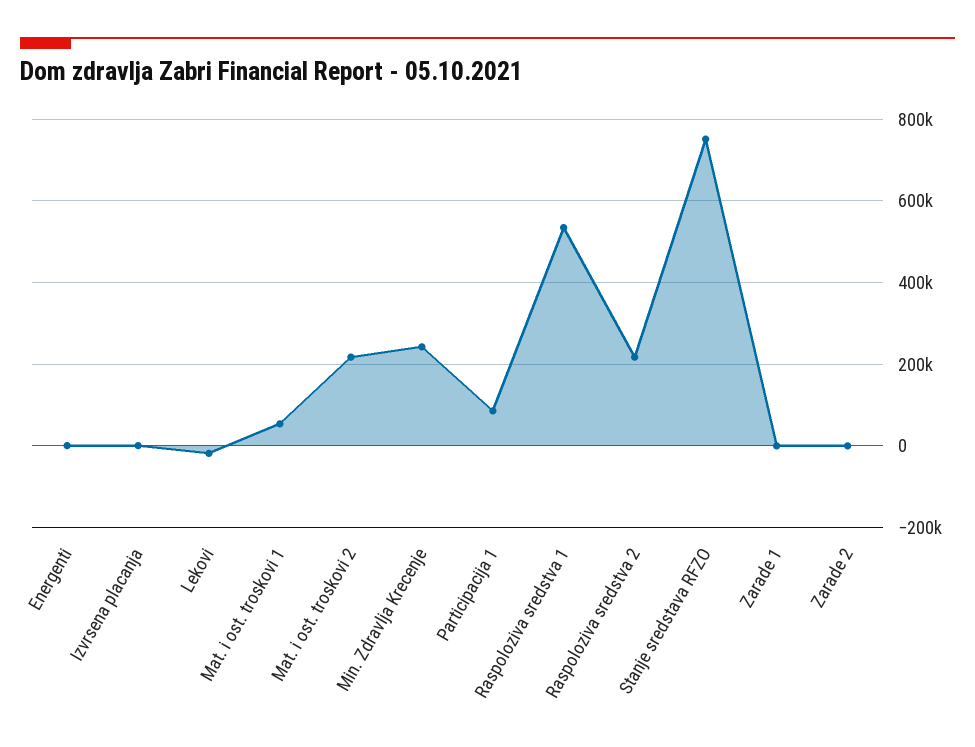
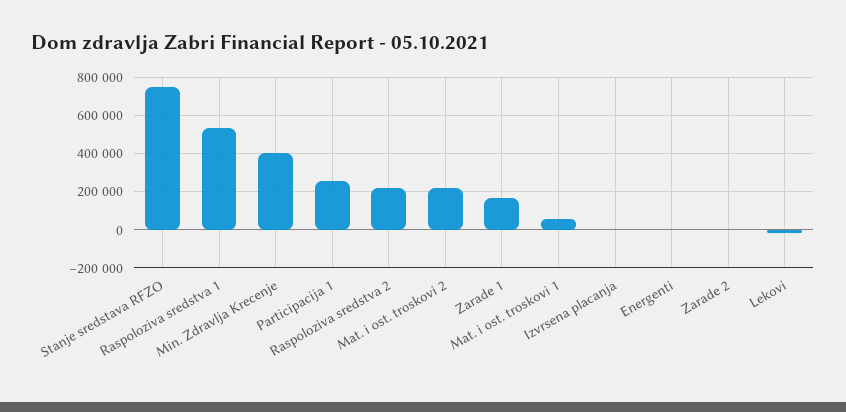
Min. Zdravlja Krecenje: 240000 -> 400000
Participacija 1: 80000 -> 250000
Zarade 1: 0 -> 150000

